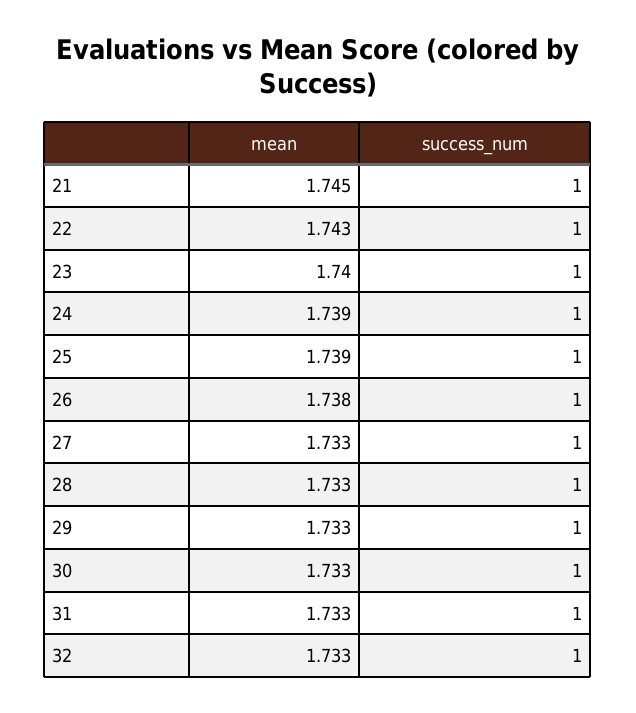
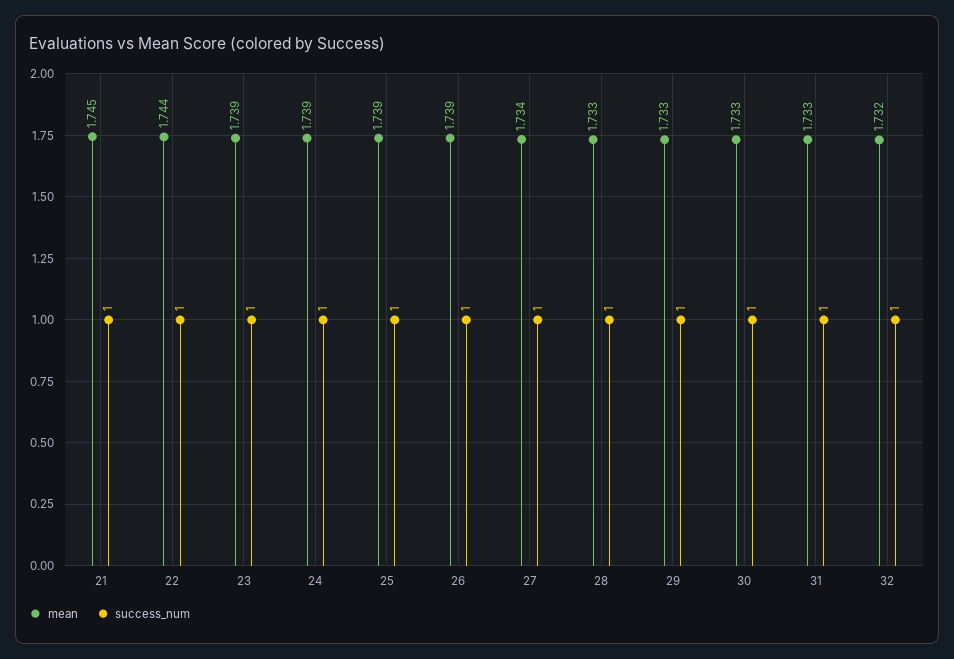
mean, 22: 1.743 -> 1.744
mean, 23: 1.74 -> 1.739
mean, 26: 1.738 -> 1.739
mean, 27: 1.733 -> 1.734
mean, 32: 1.733 -> 1.732

